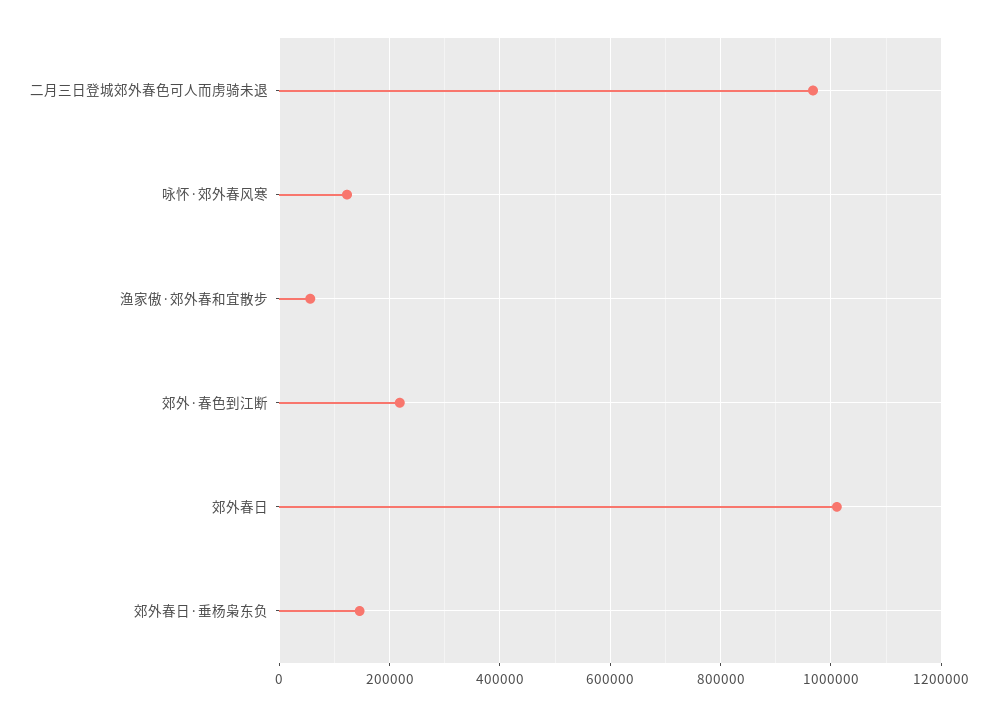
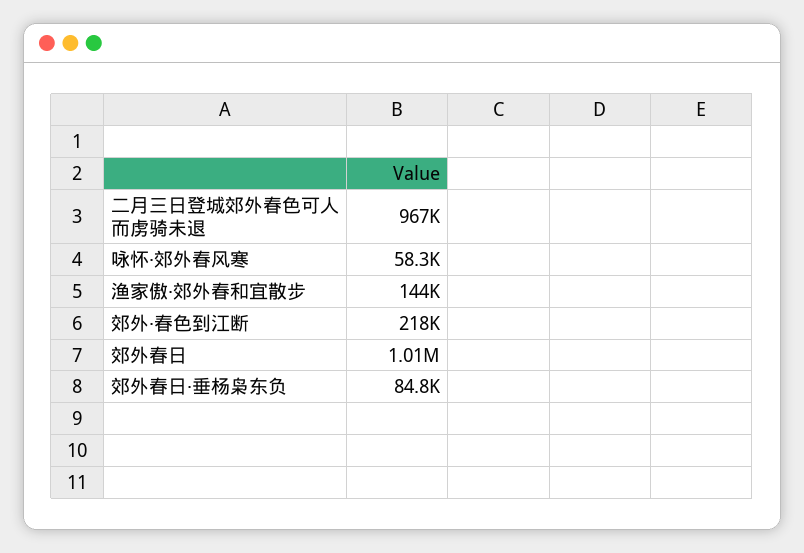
咏怀·郊外春风寒: 120000 -> 58300
渔家傲·郊外春和宜散步: 60000 -> 144000
郊外春日·垂杨枭东负: 140000 -> 84800

